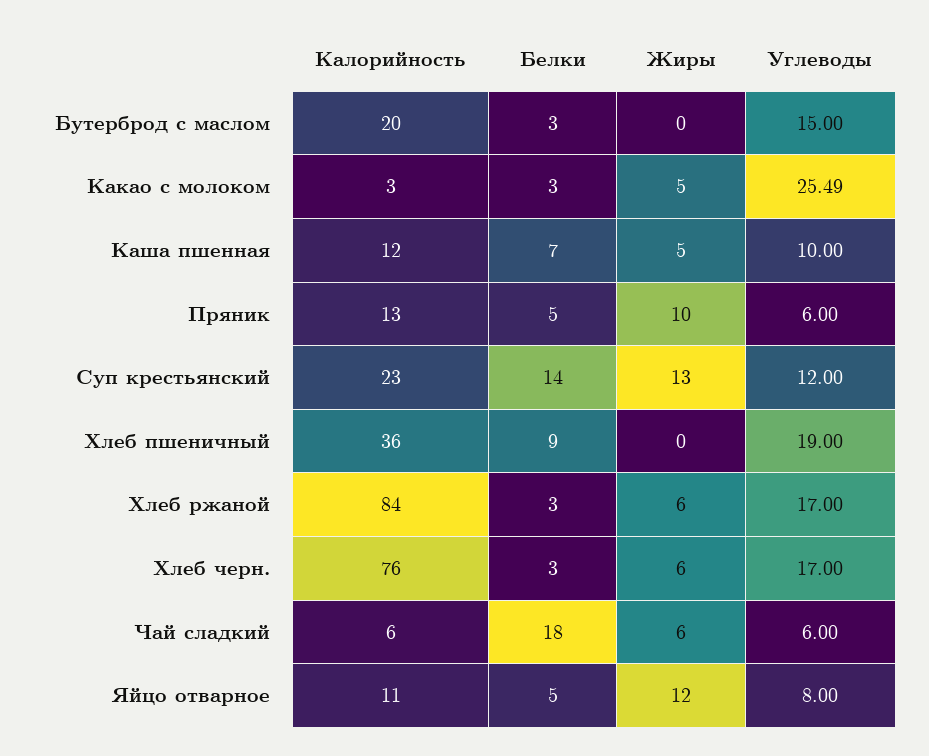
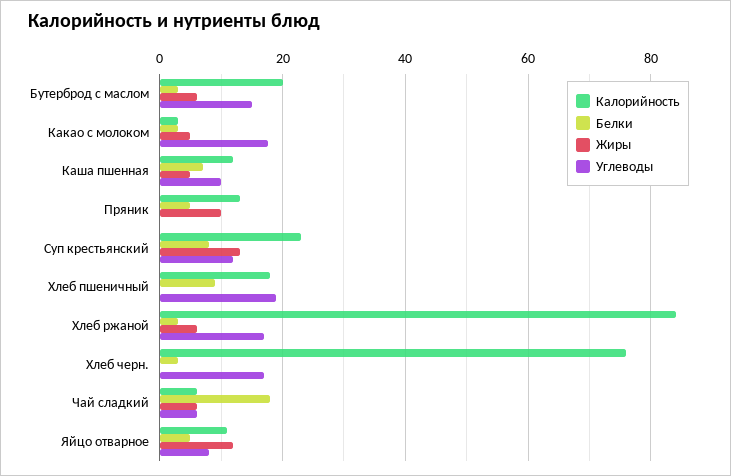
Жиры, Бутерброд с маслом: 0 -> 6
Углеводы, Какао с молоком: 25.49 -> 18
Углеводы, Пряник: 6 -> 0
Белки, Суп крестьянский: 14 -> 8
Калорийность, Хлеб пшеничный: 36 -> 18
Жиры, Хлеб черн.: 6 -> 0

